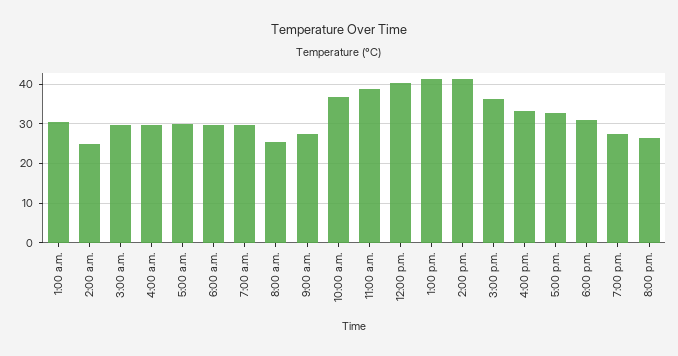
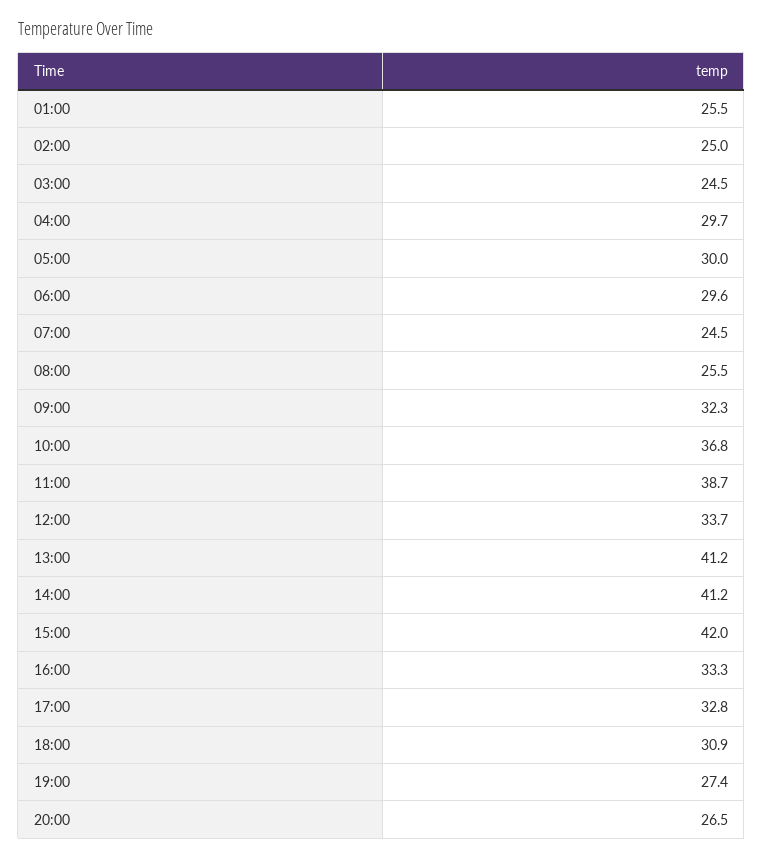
1:00 a.m.: 30 -> 25.5
3:00 a.m.: 30 -> 24.5
7:00 a.m.: 30 -> 24.5
9:00 a.m.: 28 -> 32.3
12:00 p.m.: 40 -> 33.7
3:00 p.m.: 36 -> 42

